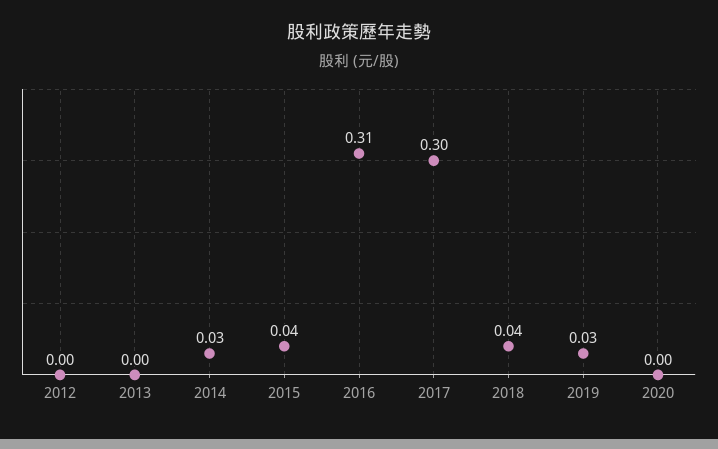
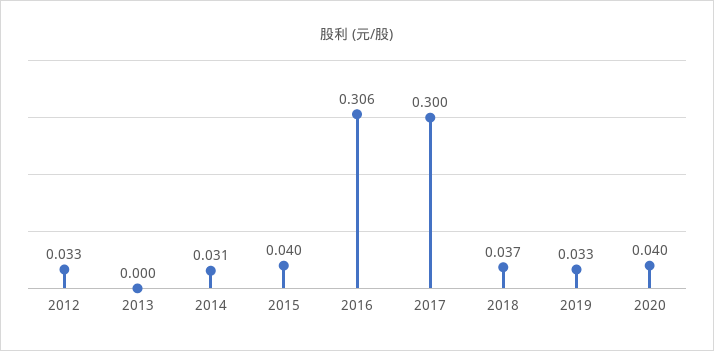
2012: 0 -> 0.033
2020: 0 -> 0.04

